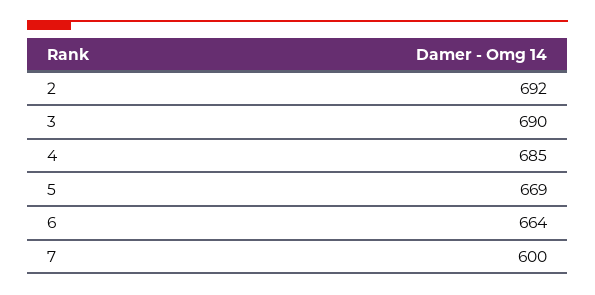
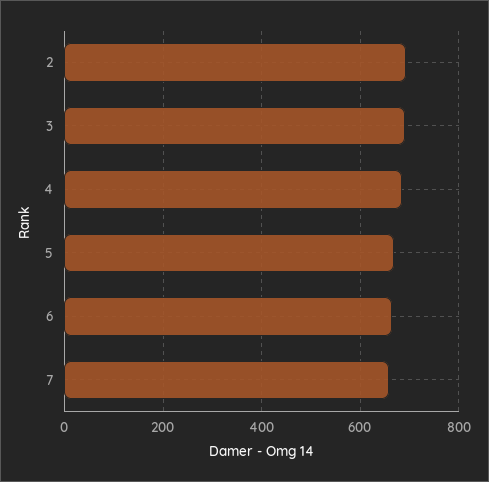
7: 600 -> 660

